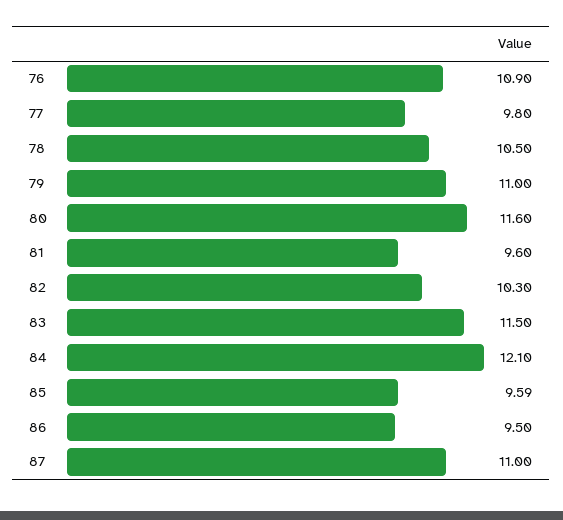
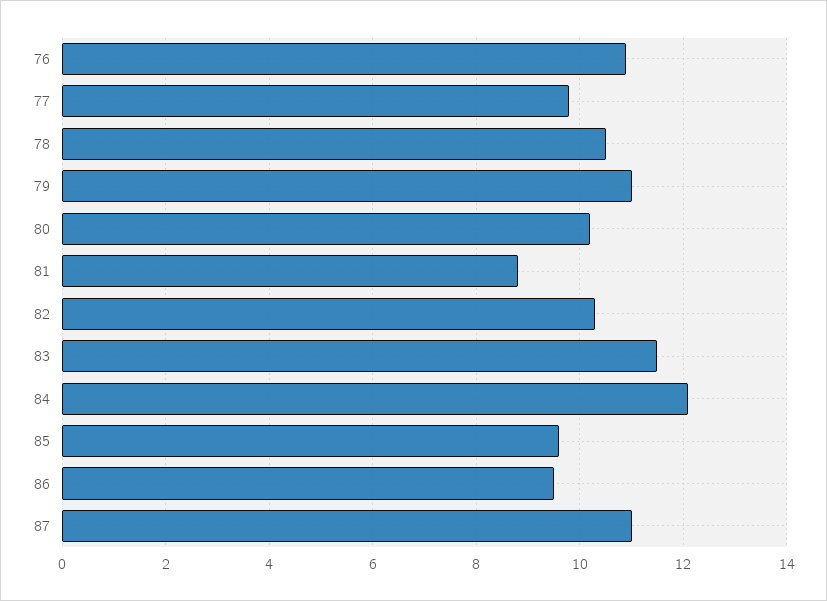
80: 11.6 -> 10.2
81: 9.6 -> 8.8

